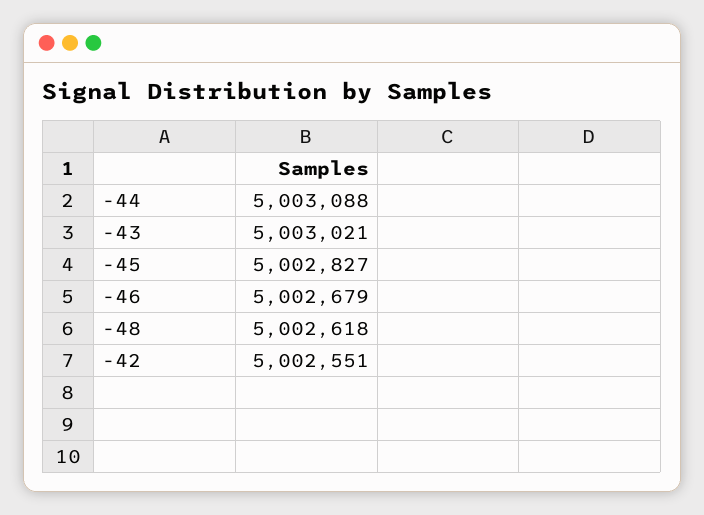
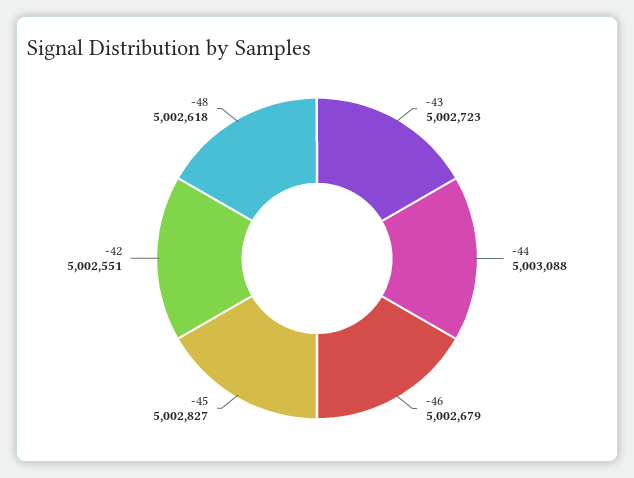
-43: 5003021 -> 5002723

